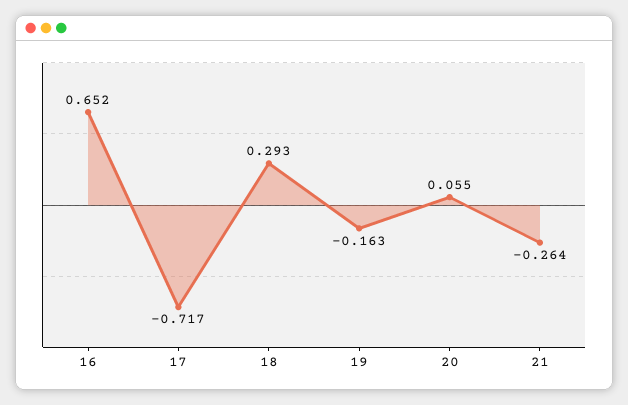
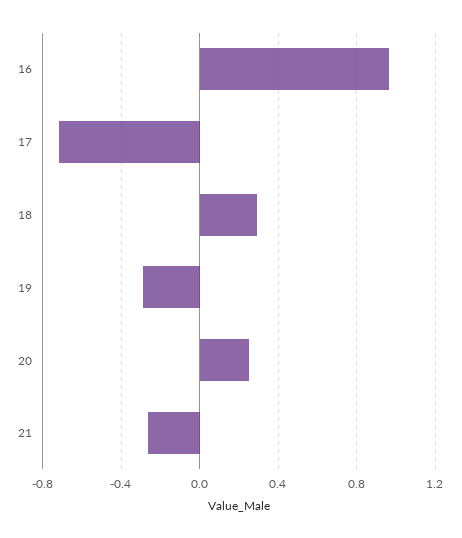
16: 0.652 -> 0.95
19: -0.163 -> -0.3
20: 0.055 -> 0.25

